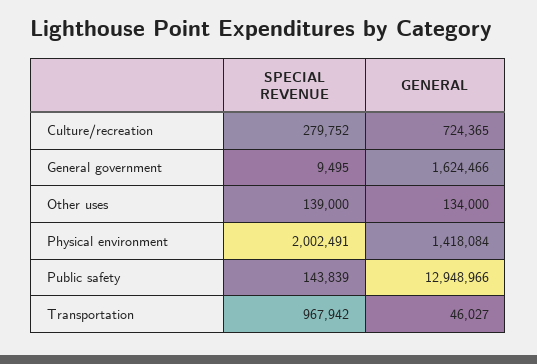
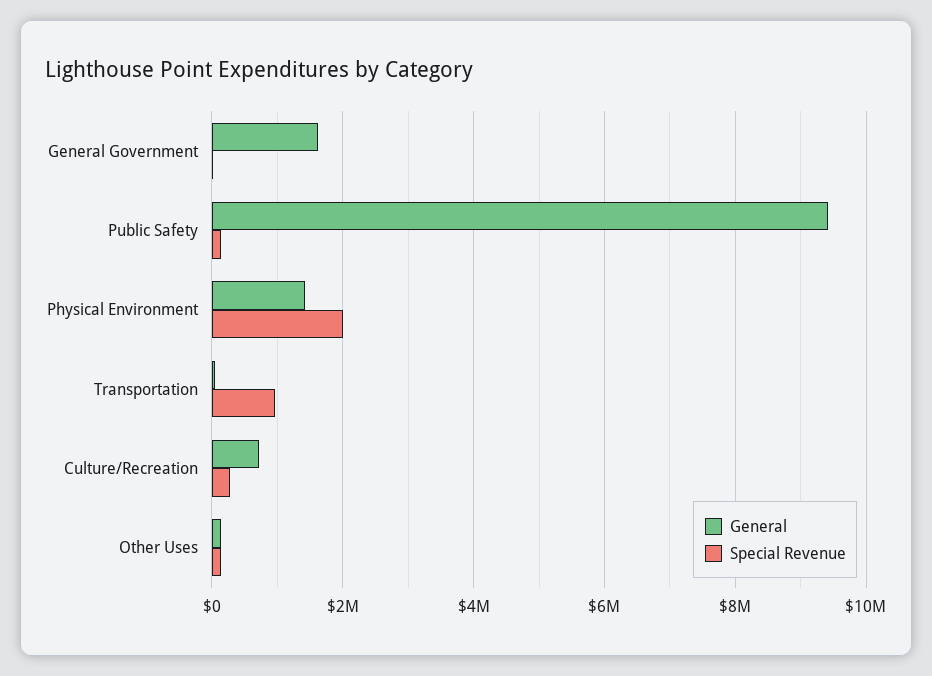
GENERAL, Public safety: 12948966 -> 9400000

